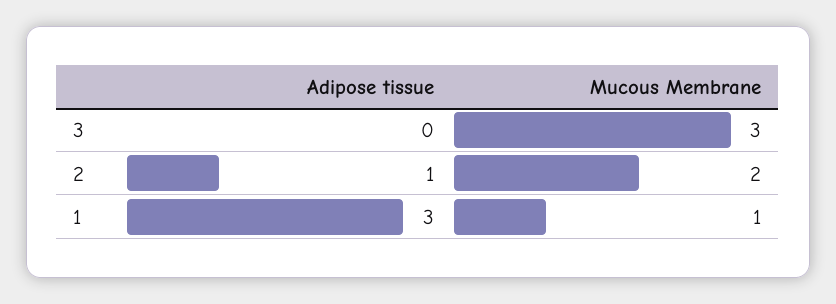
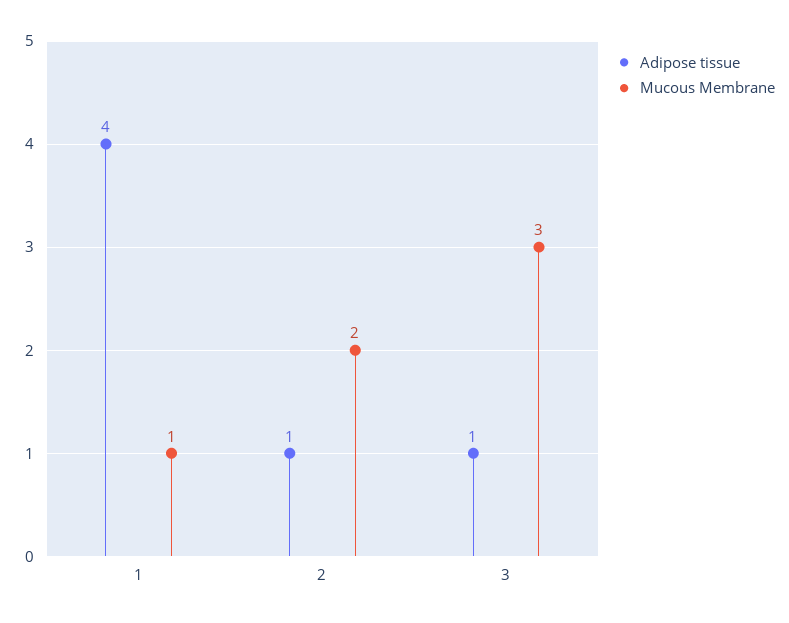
Adipose tissue, 3: 0 -> 1
Adipose tissue, 1: 3 -> 4

